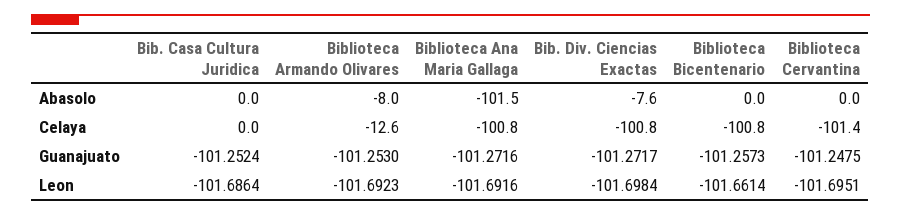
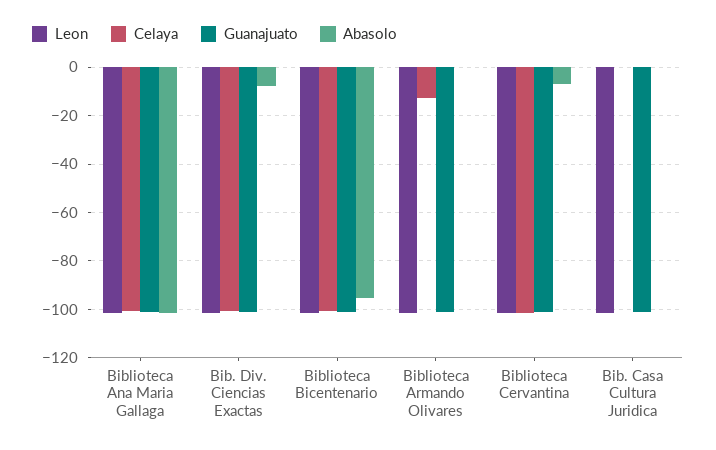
Abasolo, Biblioteca Armando Olivares: -8 -> 0
Abasolo, Biblioteca Bicentenario: 0 -> -95
Abasolo, Biblioteca Cervantina: 0 -> -7.5

